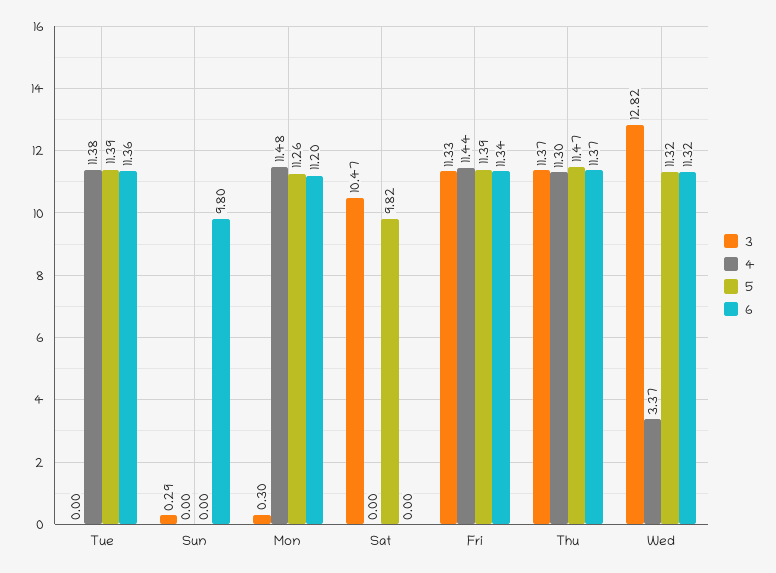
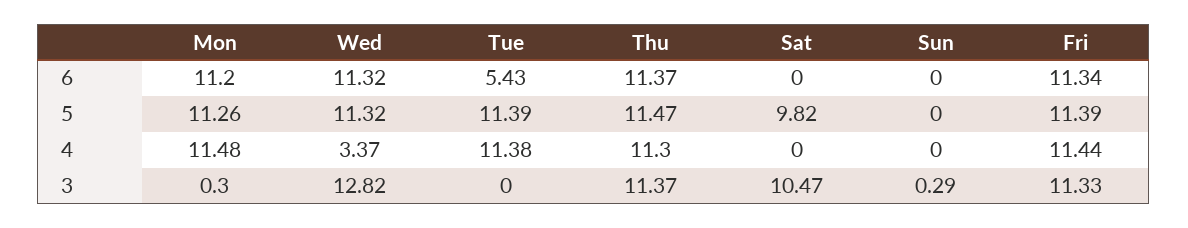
6, Tue: 11.36 -> 5.43
6, Sun: 9.8 -> 0

